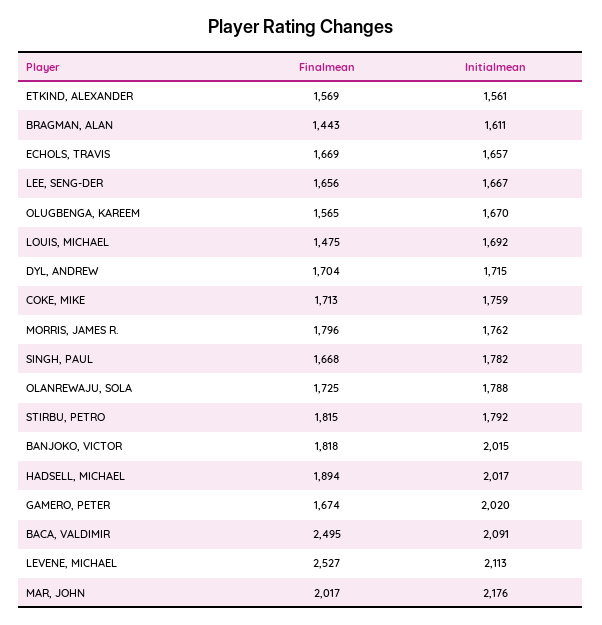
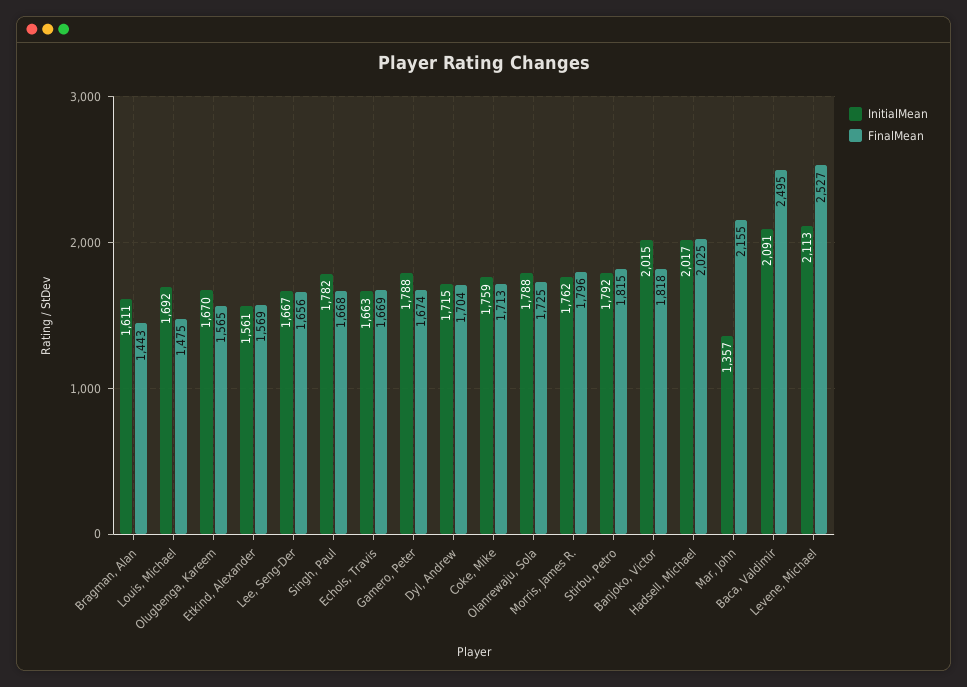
Initialmean, ECHOLS, TRAVIS: 1657 -> 1663
Finalmean, HADSELL, MICHAEL: 1894 -> 2025
Initialmean, GAMERO, PETER: 2020 -> 1788
Finalmean, MAR, JOHN: 2017 -> 2155
Initialmean, MAR, JOHN: 2176 -> 1357

